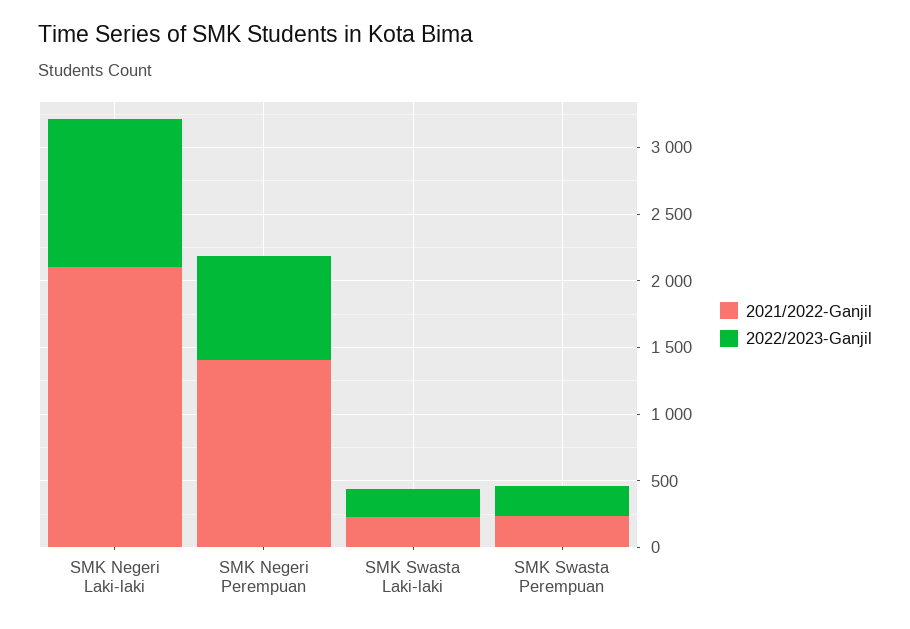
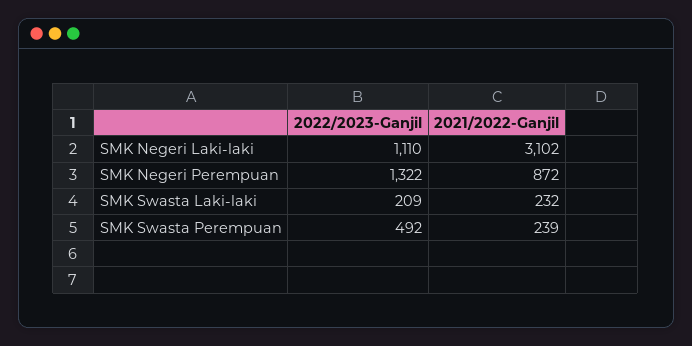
2021/2022-Ganjil, SMK Negeri Laki-laki: 2100 -> 3102
2021/2022-Ganjil, SMK Negeri Perempuan: 1400 -> 872
2022/2023-Ganjil, SMK Negeri Perempuan: 800 -> 1322
2022/2023-Ganjil, SMK Swasta Perempuan: 200 -> 492

